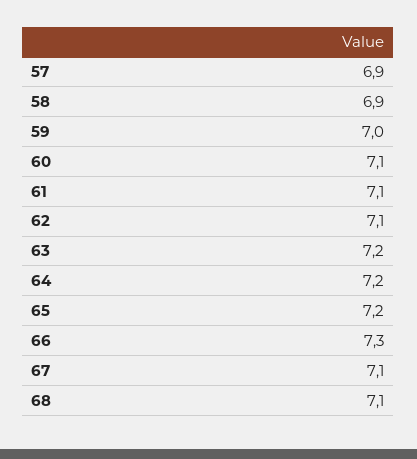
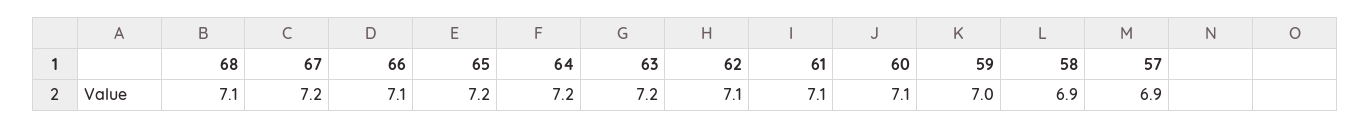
66: 7.3 -> 7.1
67: 7.1 -> 7.2

